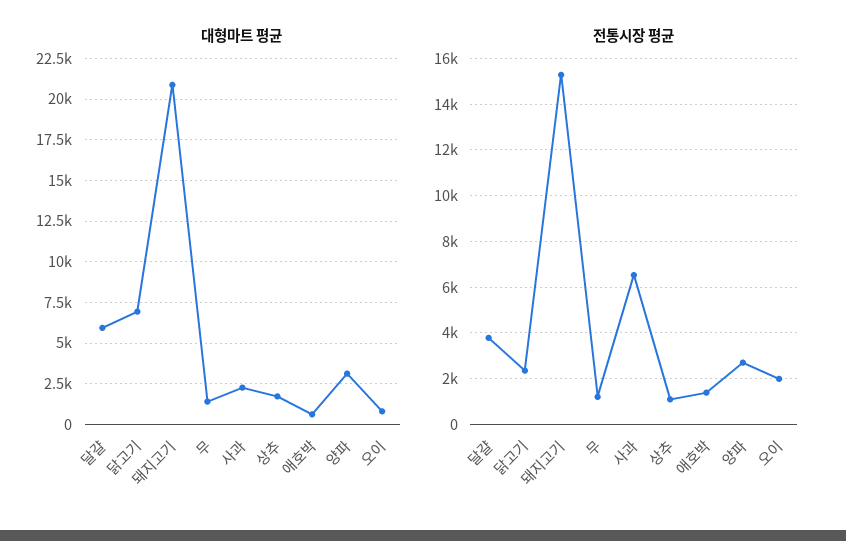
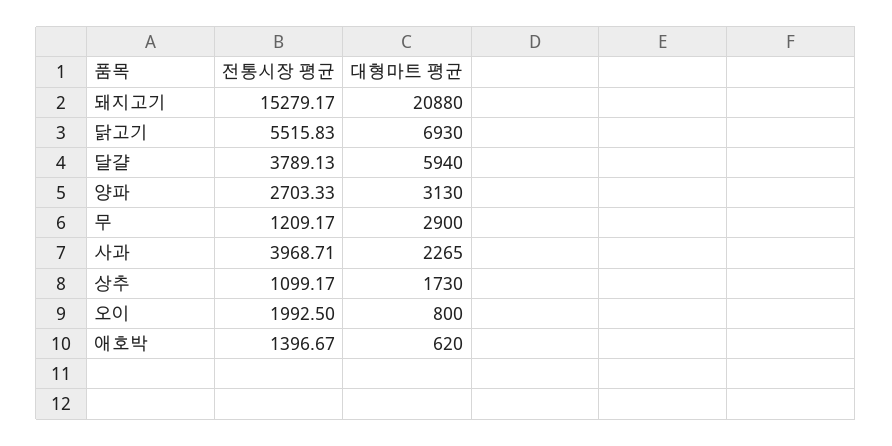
대형마트 평균, 무: 1500 -> 2900
전통시장 평균, 닭고기: 2500 -> 5515.83
전통시장 평균, 사과: 6500 -> 3968.71

